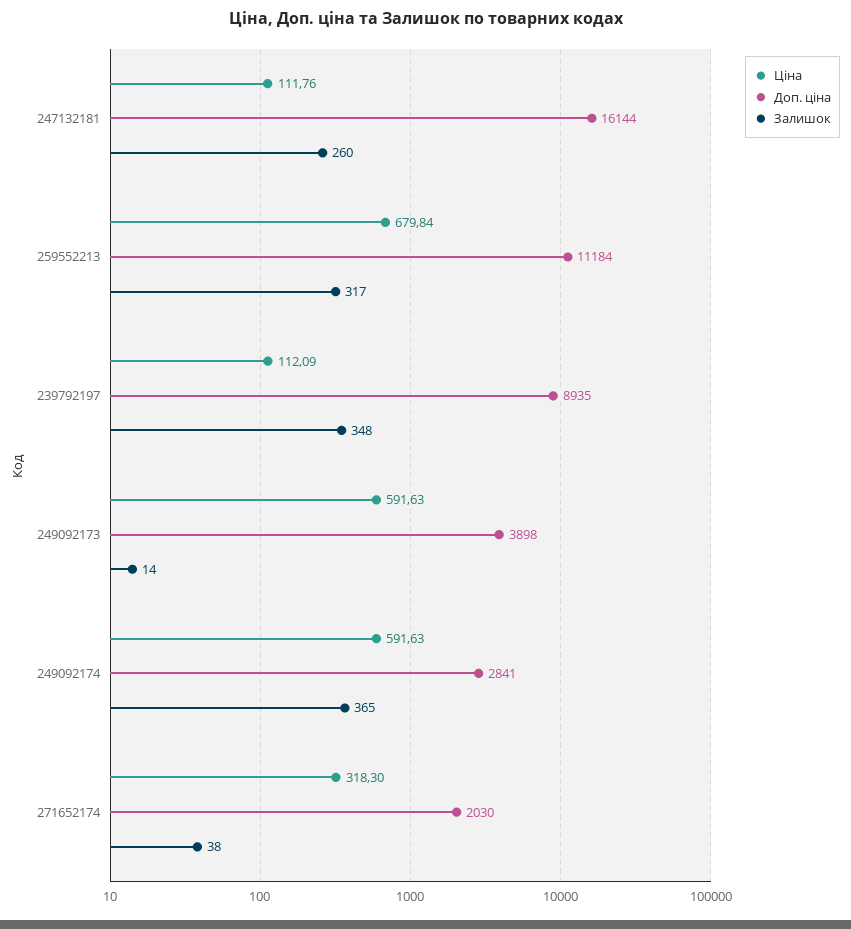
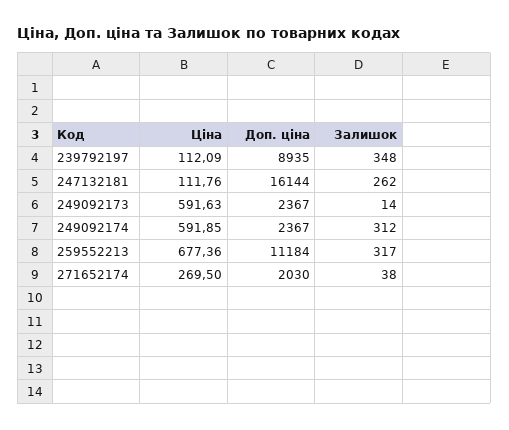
Залишок, 247132181: 260 -> 262
Ціна, 259552213: 679.84 -> 677.36
Доп. ціна, 249092173: 3898 -> 2367
Ціна, 249092174: 591.63 -> 591.85
Доп. ціна, 249092174: 2841 -> 2367
Залишок, 249092174: 365 -> 312
Ціна, 271652174: 318.3 -> 269.5

